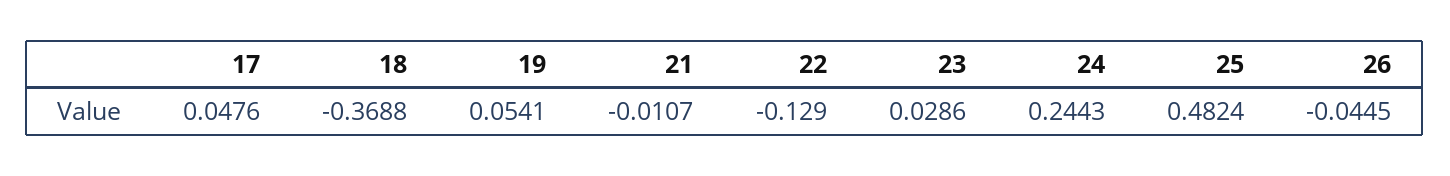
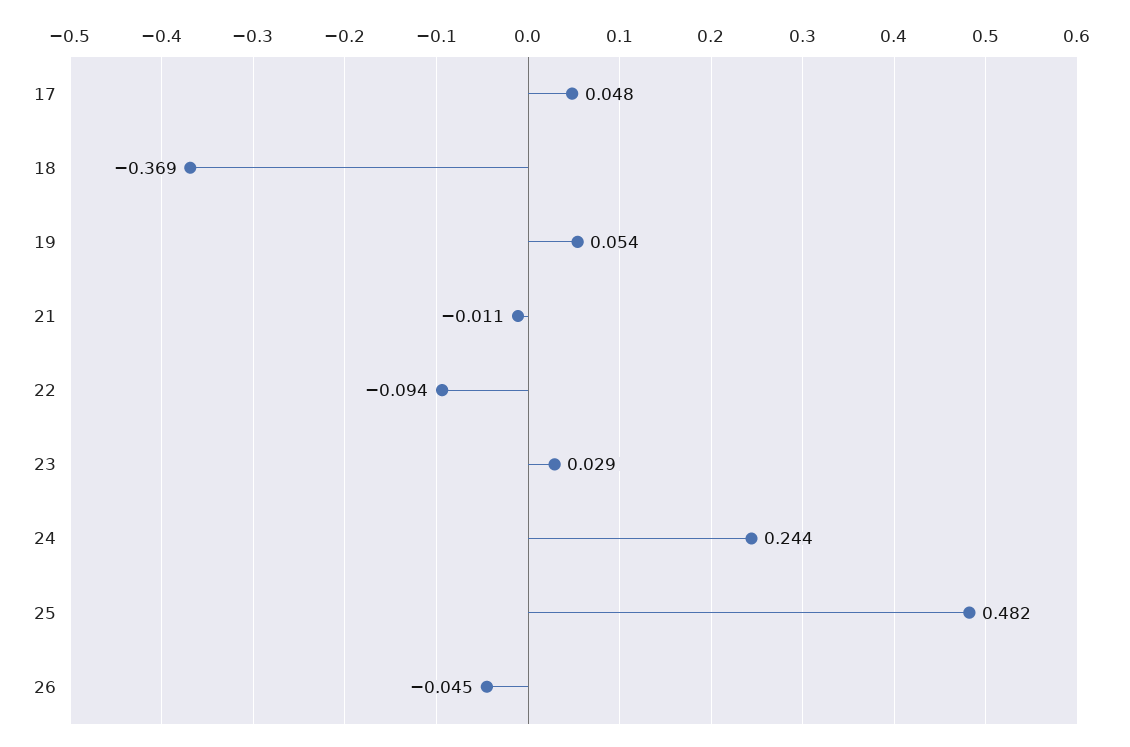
22: -0.129 -> -0.094

